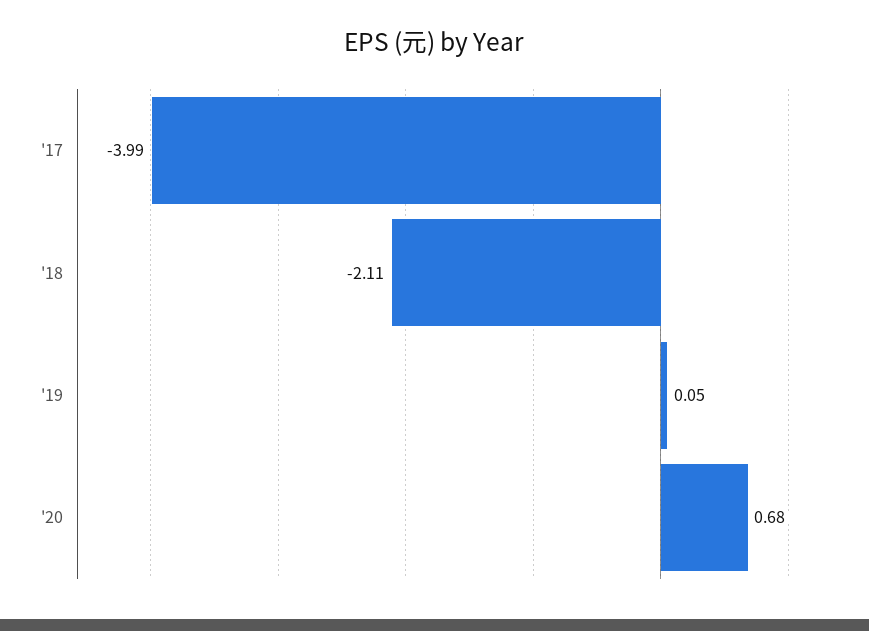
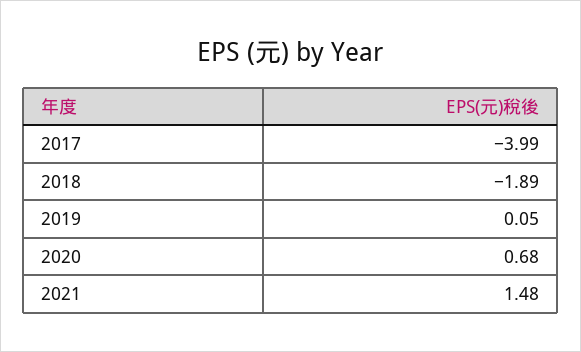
'18: -2.11 -> -1.89
2021: none -> 1.48

